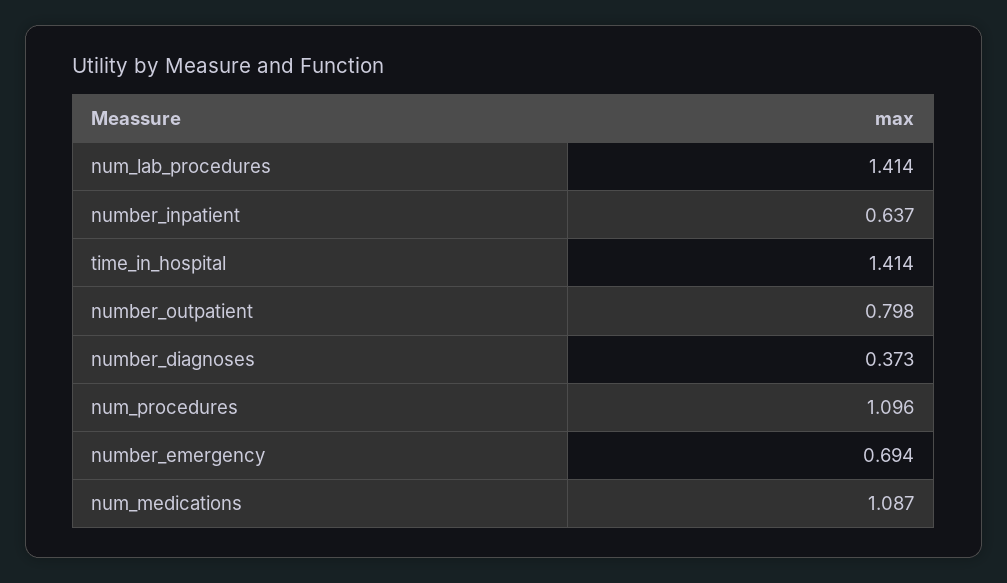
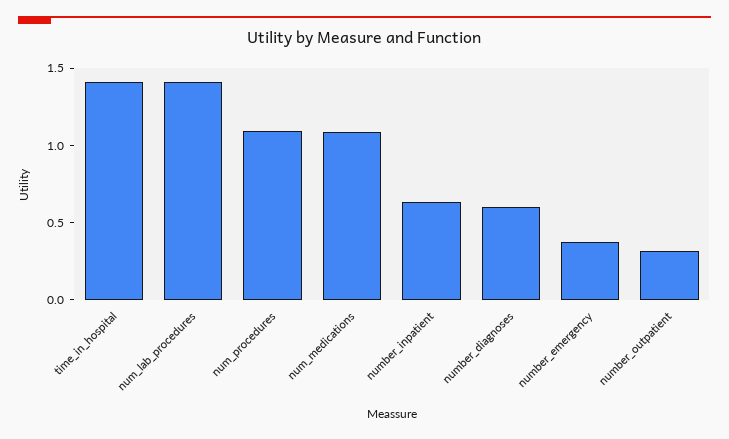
number_outpatient: 0.798 -> 0.3
number_diagnoses: 0.373 -> 0.6
number_emergency: 0.694 -> 0.4

